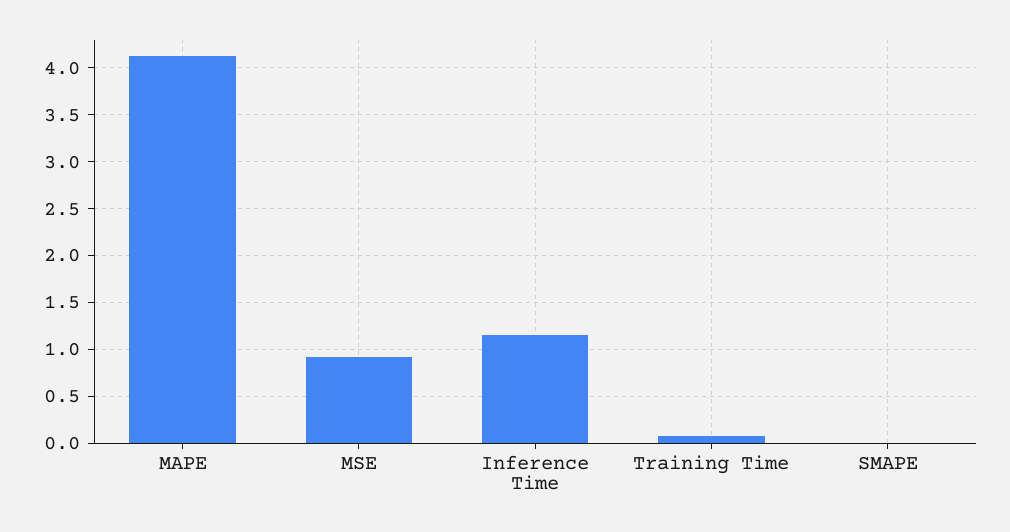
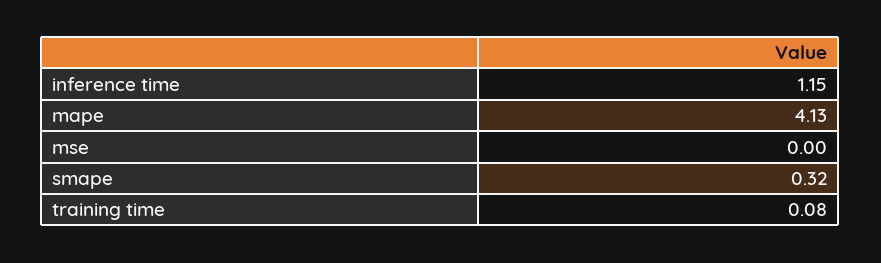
MSE: 0.9 -> 0
SMAPE: 0 -> 0.32

